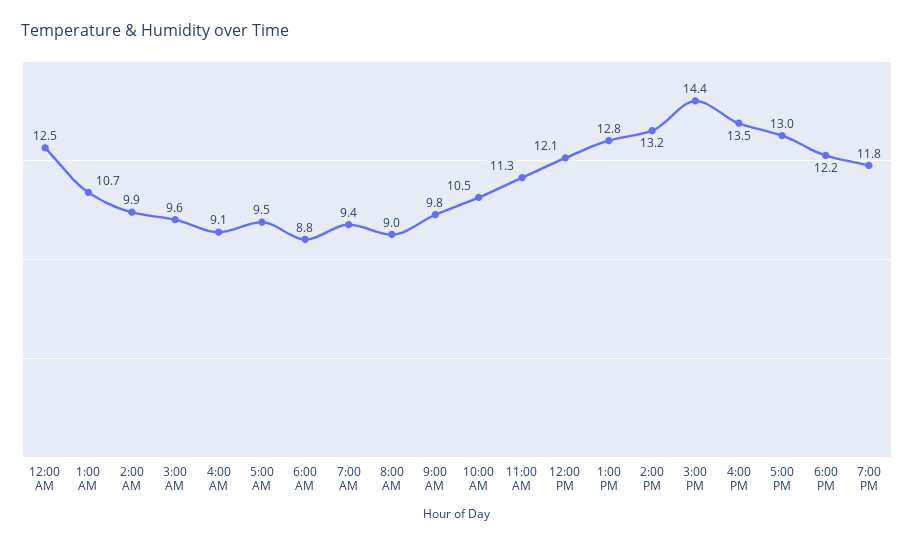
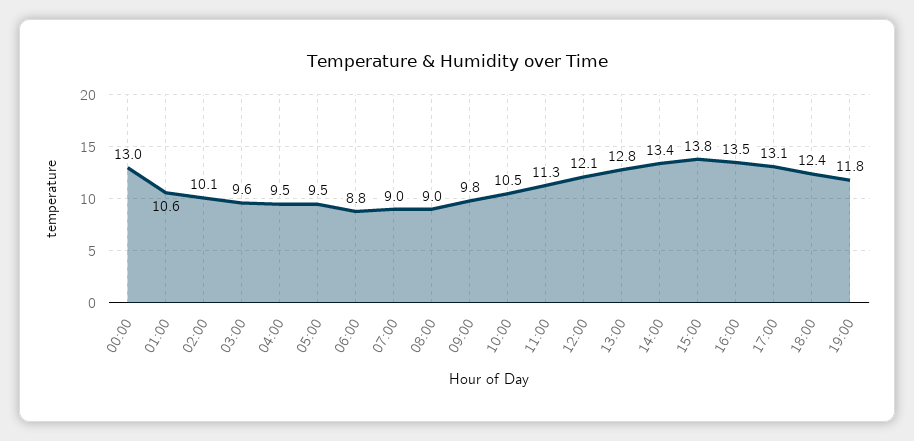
12:00 AM: 12.5 -> 13
1:00 AM: 10.7 -> 10.6
2:00 AM: 9.9 -> 10.1
4:00 AM: 9.1 -> 9.5
7:00 AM: 9.4 -> 9
2:00 PM: 13.2 -> 13.4
3:00 PM: 14.4 -> 13.8
5:00 PM: 13 -> 13.1
6:00 PM: 12.2 -> 12.4

